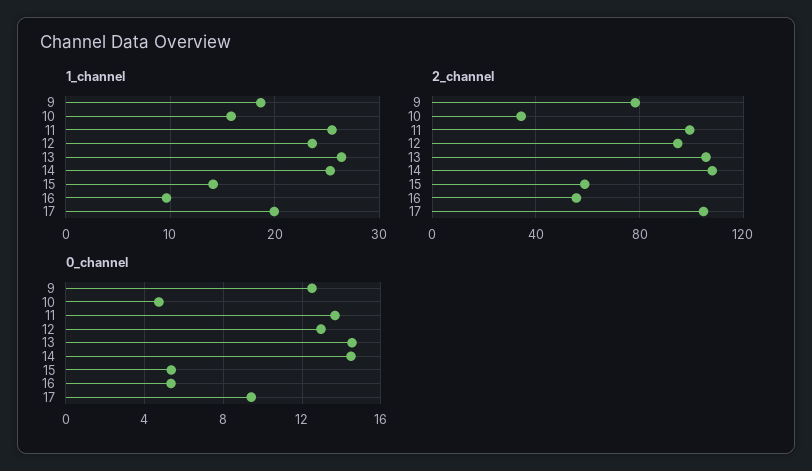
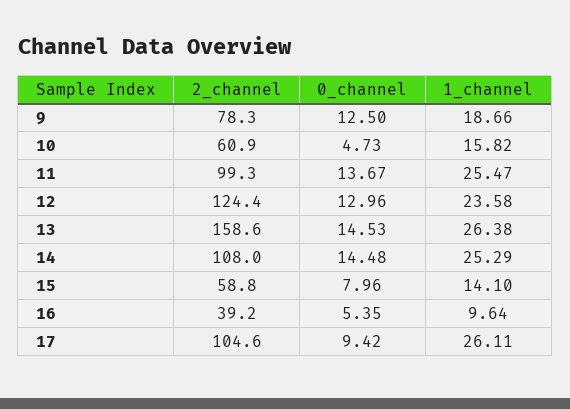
1_channel, 17: 20 -> 26.11
2_channel, 10: 35 -> 60.9
2_channel, 12: 95 -> 124.4
2_channel, 13: 105 -> 158.6
2_channel, 16: 55 -> 39.2
0_channel, 15: 5.5 -> 7.96

